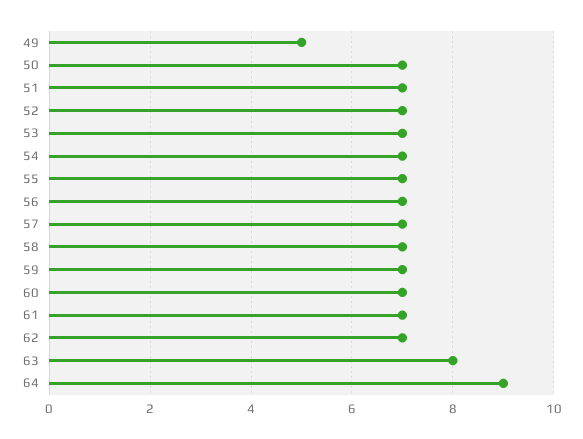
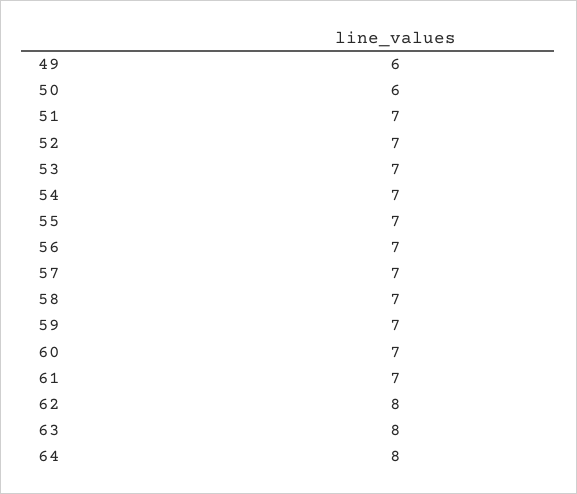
49: 5 -> 6
50: 7 -> 6
62: 7 -> 8
64: 9 -> 8

